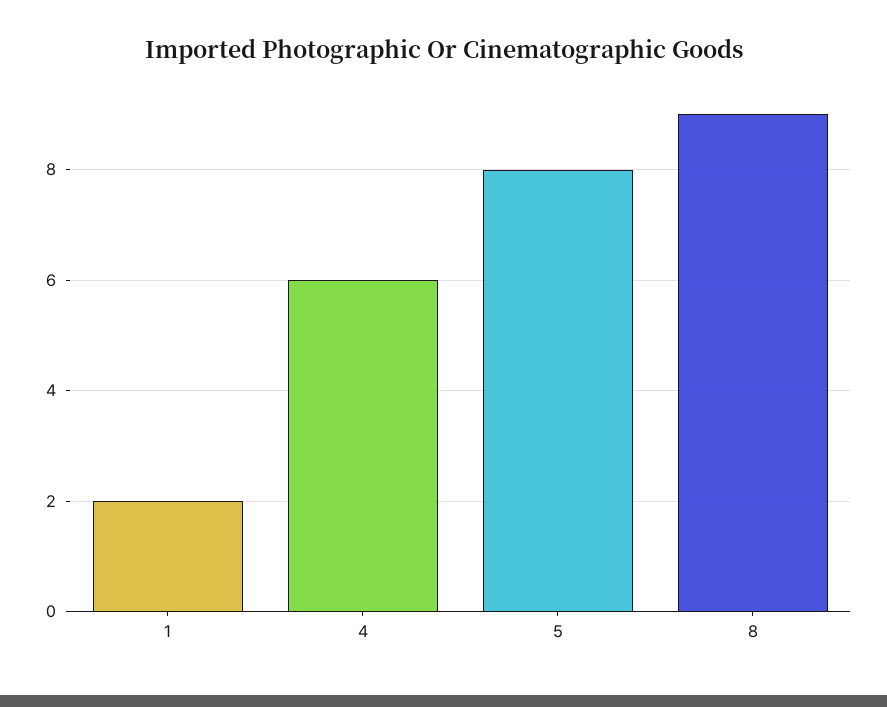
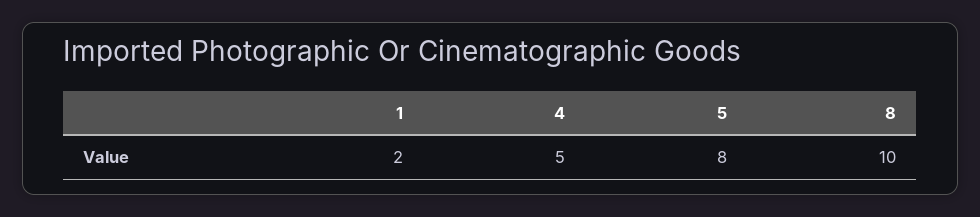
4: 6 -> 5
8: 9 -> 10

